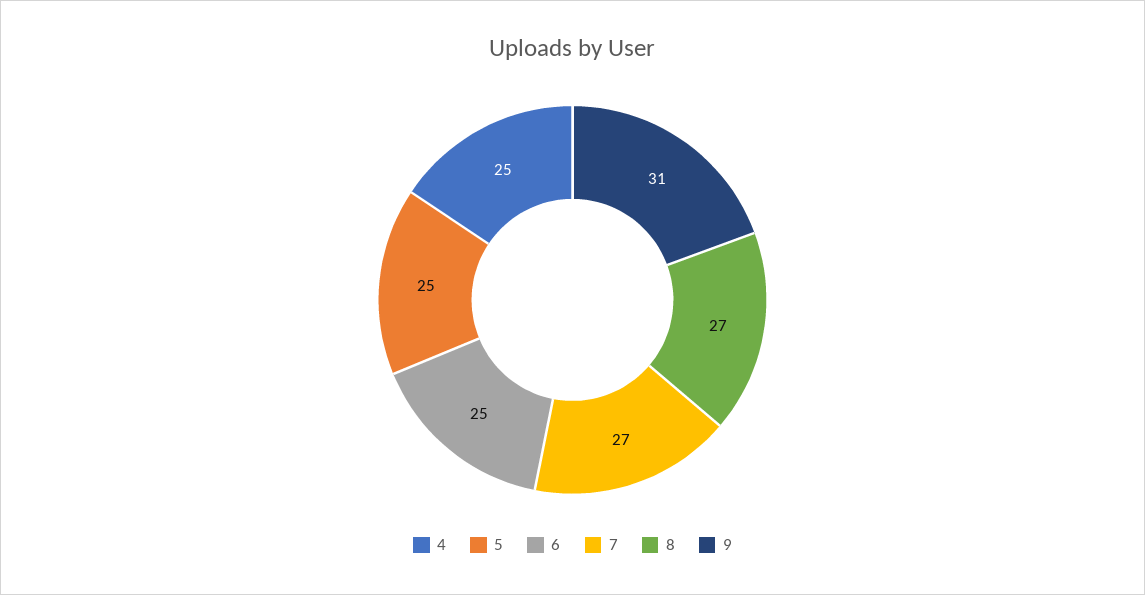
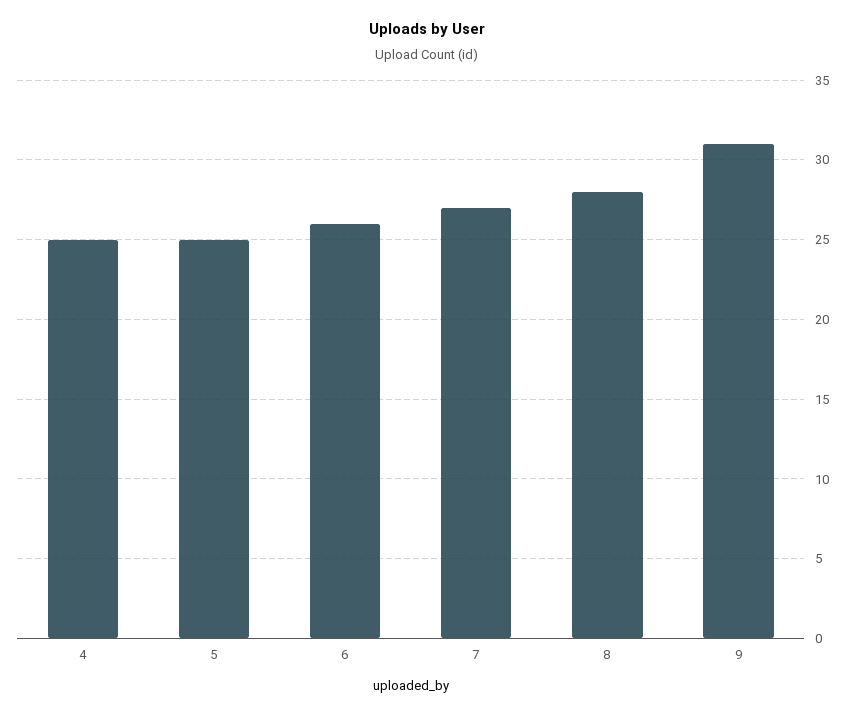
6: 25 -> 26
8: 27 -> 28

